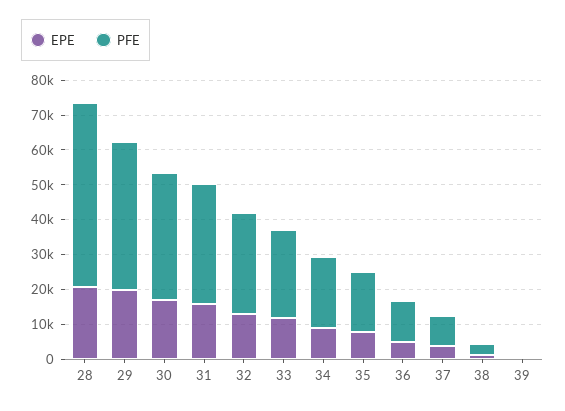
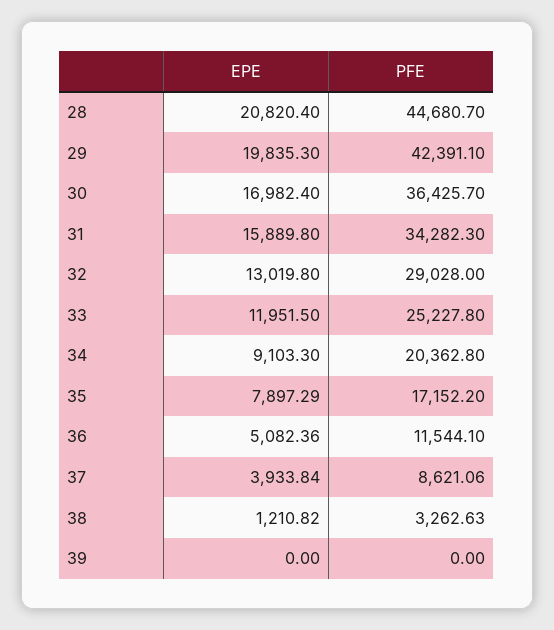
PFE, 28: 52500 -> 44680.7

